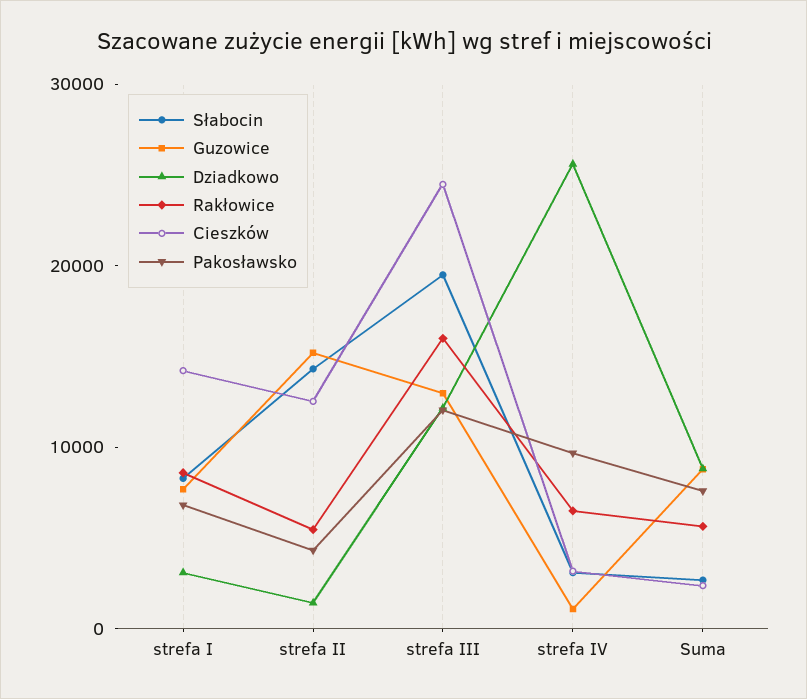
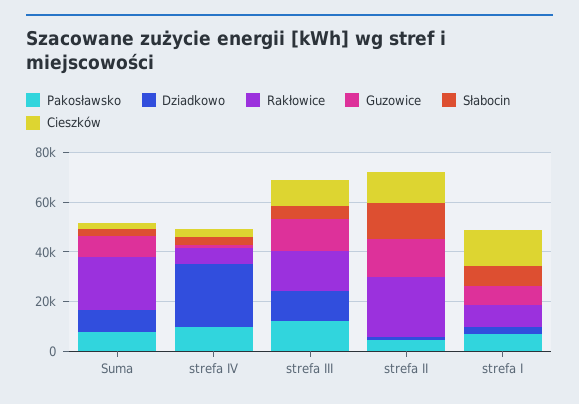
Rakłowice, strefa II: 6000 -> 25000
Słabocin, strefa III: 20000 -> 5000
Cieszków, strefa III: 24000 -> 10000
Rakłowice, Suma: 6000 -> 20000

